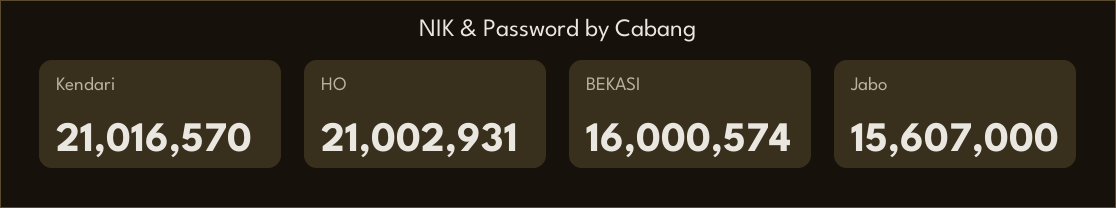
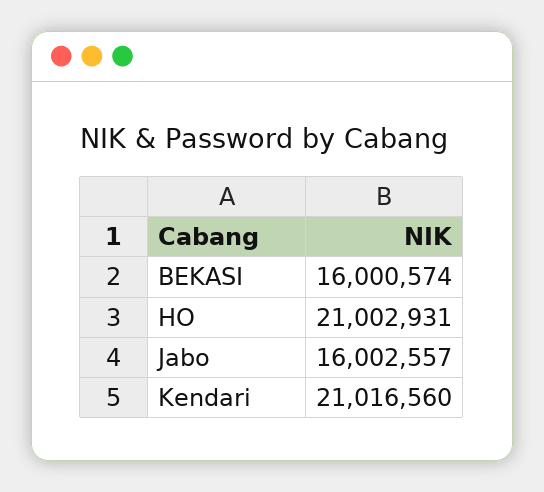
Kendari: 21016570 -> 21016560
Jabo: 15607000 -> 16002557

